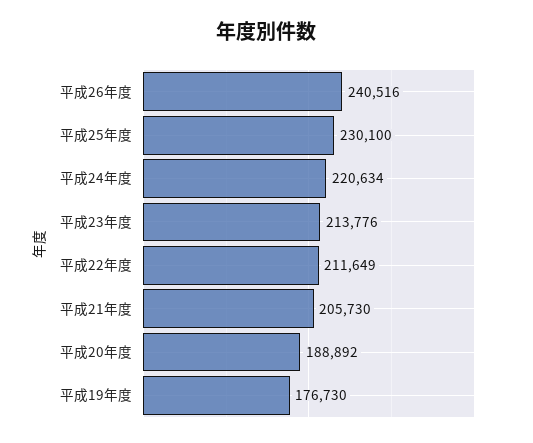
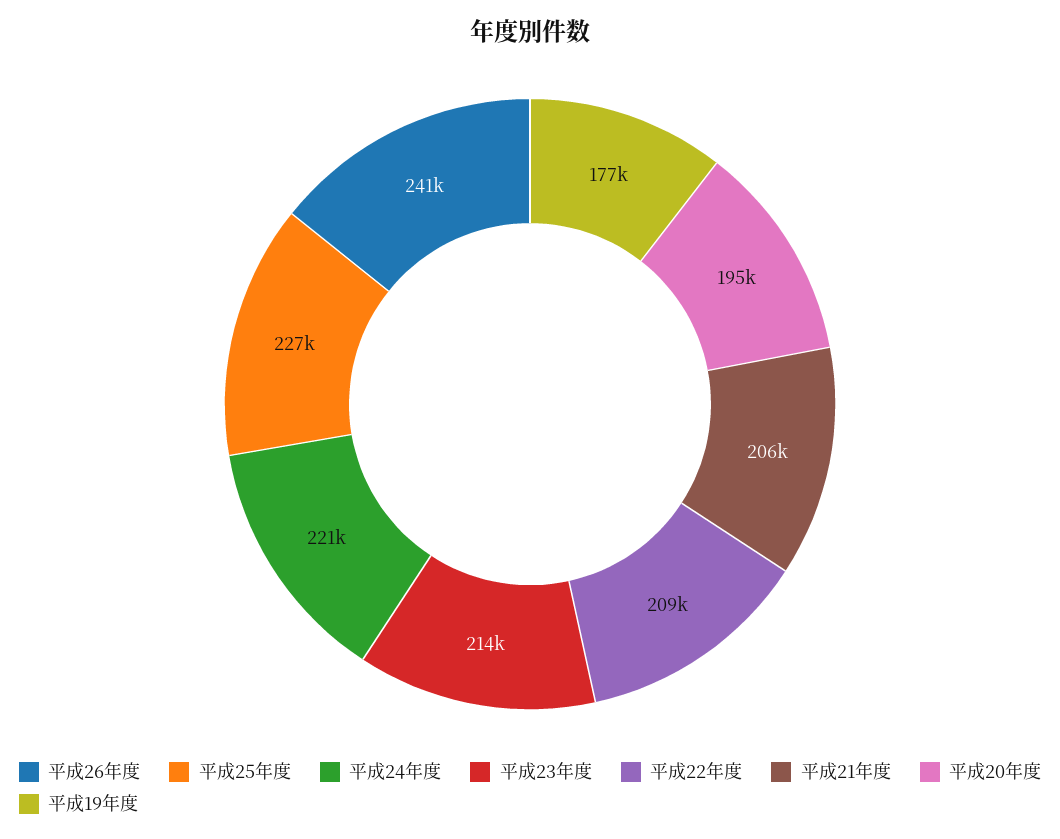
平成25年度: 230100 -> 227000
平成22年度: 211649 -> 209000
平成20年度: 188892 -> 195000

